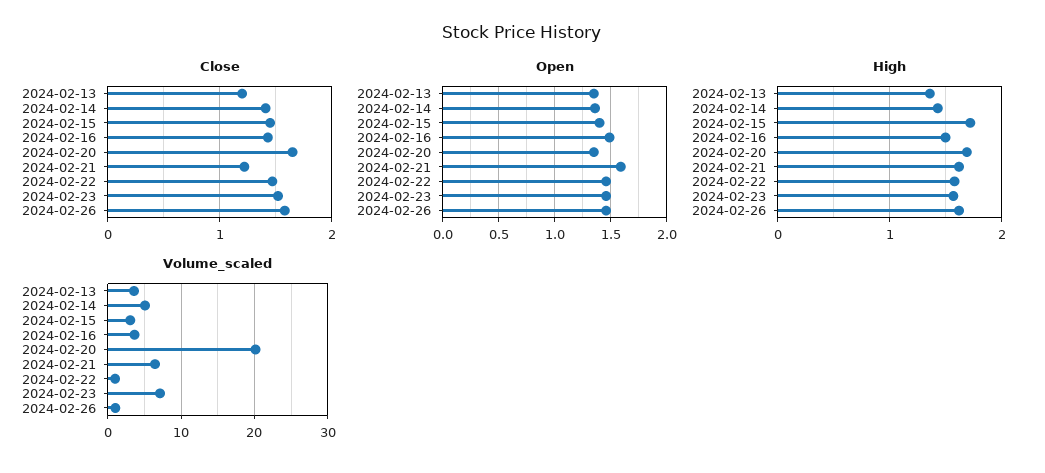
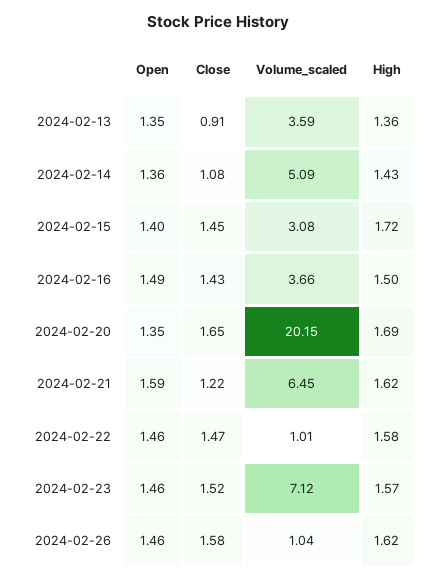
Close, 2024-02-13: 1.2 -> 0.91
Close, 2024-02-14: 1.4 -> 1.08

